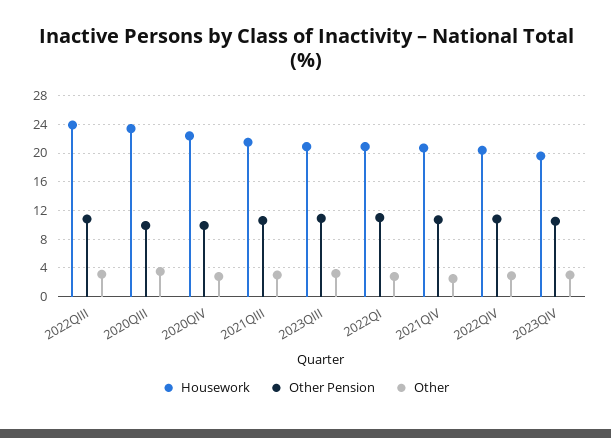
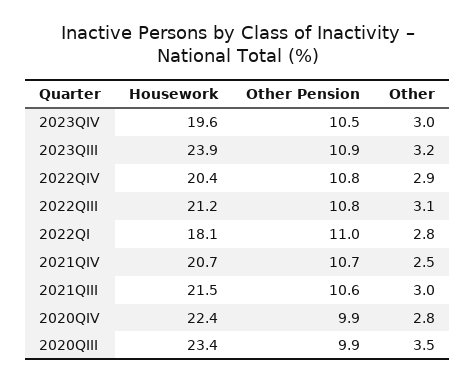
Housework, 2022QIII: 24 -> 21.2
Housework, 2023QIII: 21 -> 23.9
Housework, 2022QI: 21 -> 18.1

